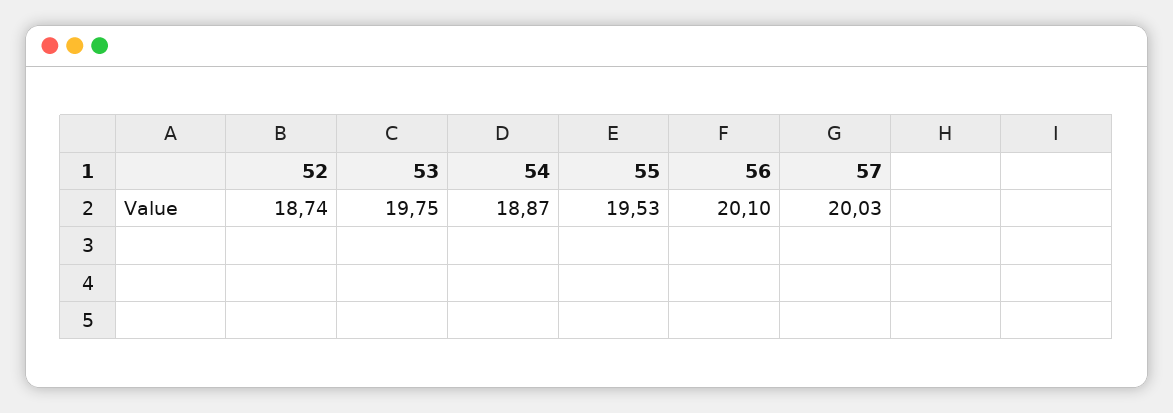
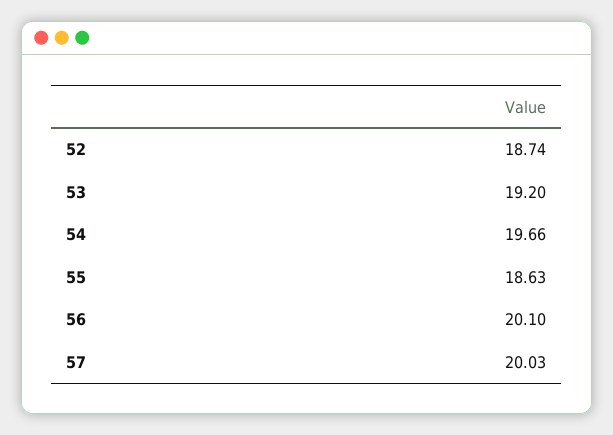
53: 19.75 -> 19.2
54: 18.87 -> 19.66
55: 19.53 -> 18.63

